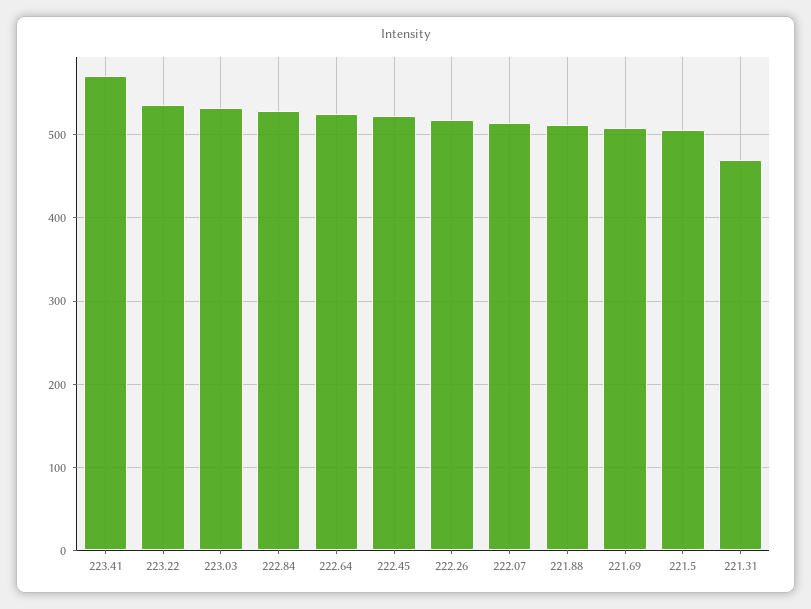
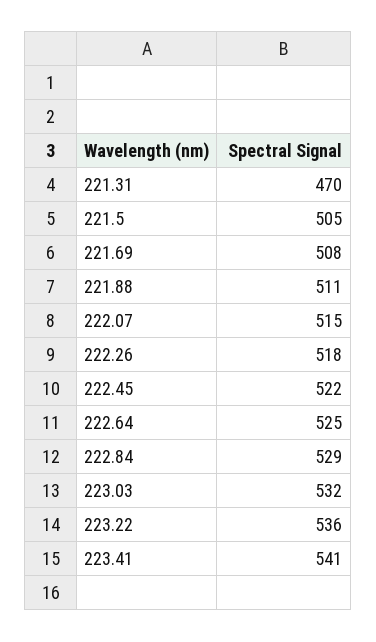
223.41: 570 -> 541

